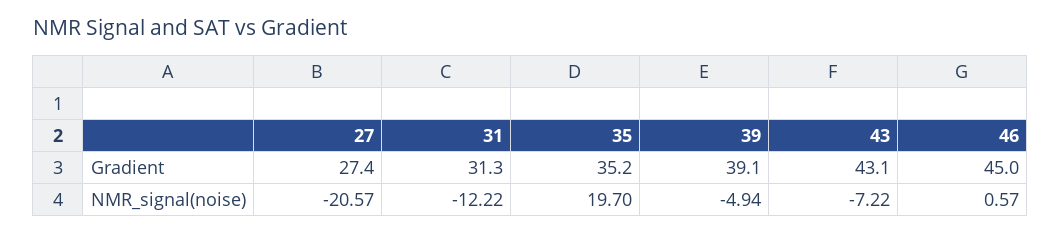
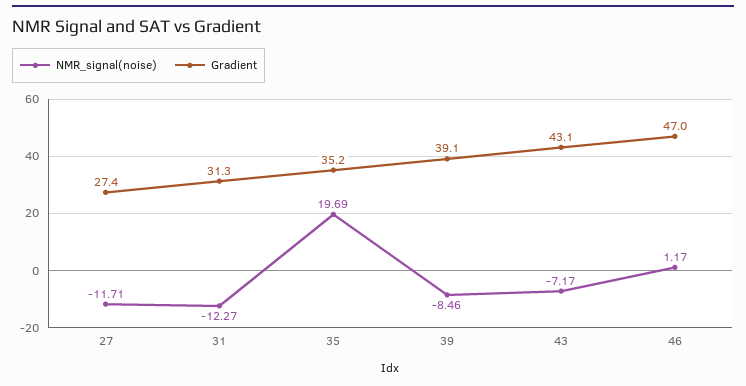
Gradient, 46: 45 -> 47
NMR_signal(noise), 27: -20.57 -> -11.71
NMR_signal(noise), 31: -12.22 -> -12.27
NMR_signal(noise), 35: 19.7 -> 19.69
NMR_signal(noise), 39: -4.94 -> -8.46
NMR_signal(noise), 43: -7.22 -> -7.17
NMR_signal(noise), 46: 0.57 -> 1.17

